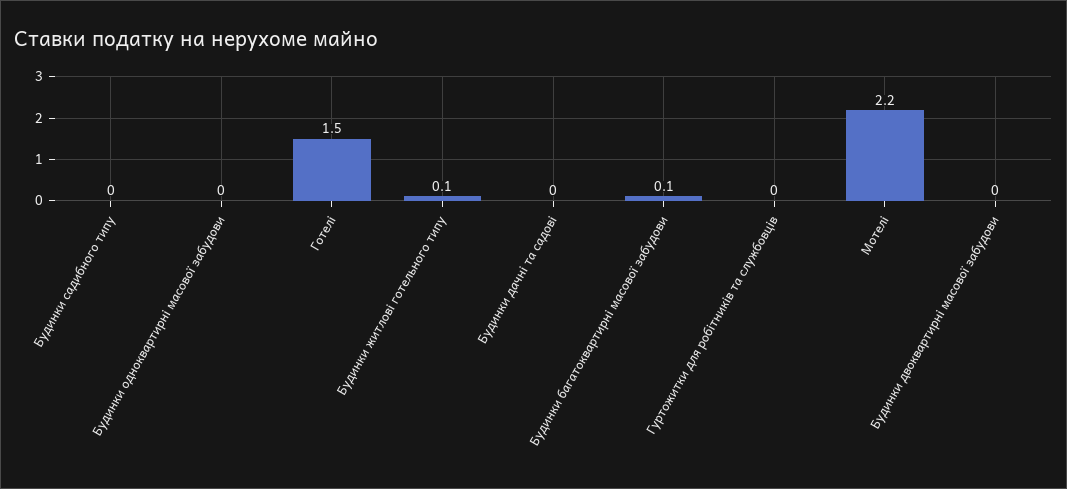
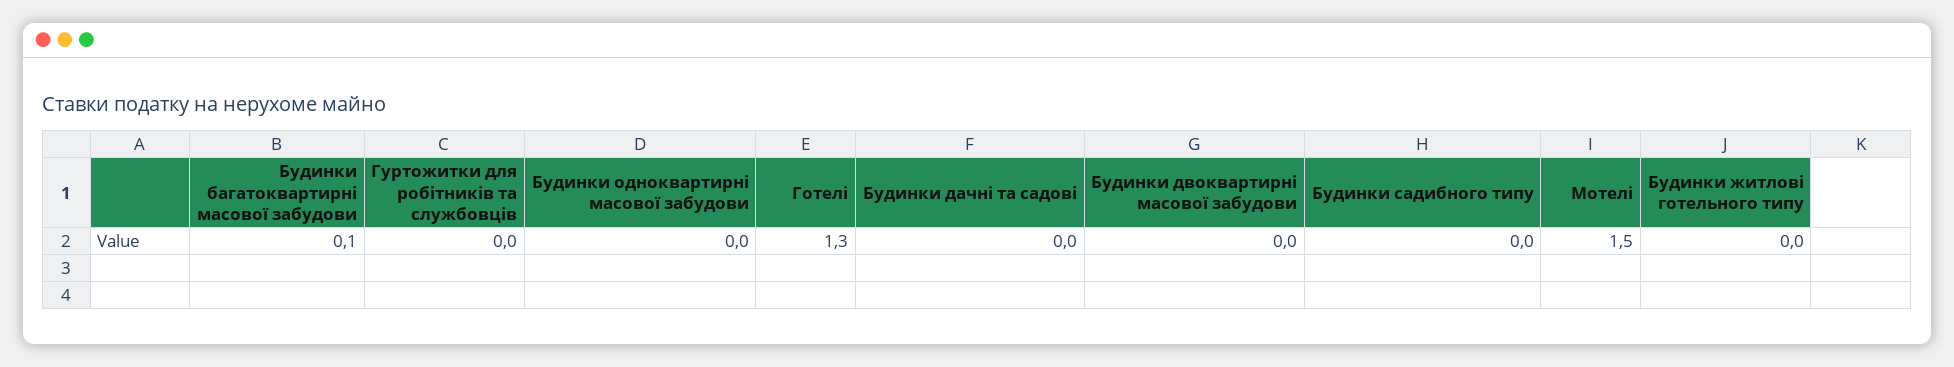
Готелі: 1.5 -> 1.3
Будинки житлові готельного типу: 0.1 -> 0
Мотелі: 2.2 -> 1.5

